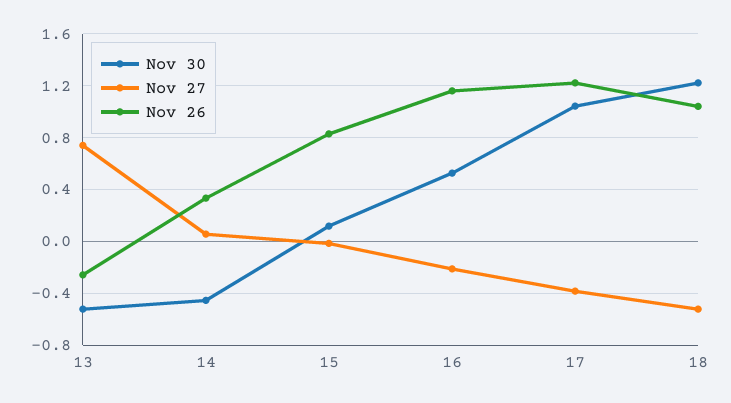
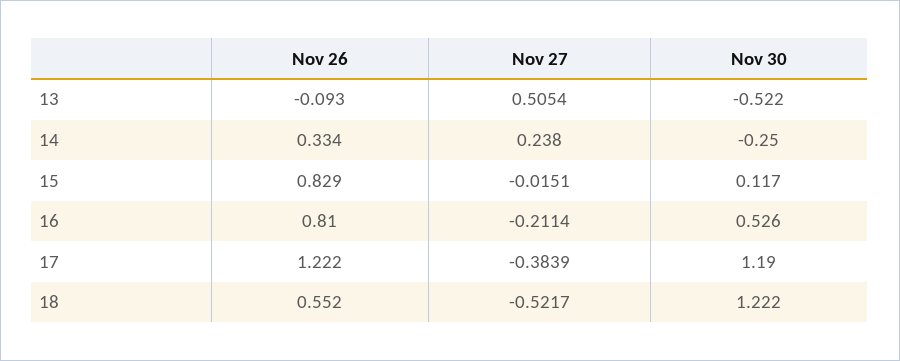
Nov 27, 13: 0.75 -> 0.5054
Nov 26, 13: -0.25 -> -0.093
Nov 30, 14: -0.45 -> -0.25
Nov 27, 14: 0.05 -> 0.238
Nov 26, 16: 1.15 -> 0.81
Nov 30, 17: 1.05 -> 1.19
Nov 26, 18: 1.05 -> 0.552

